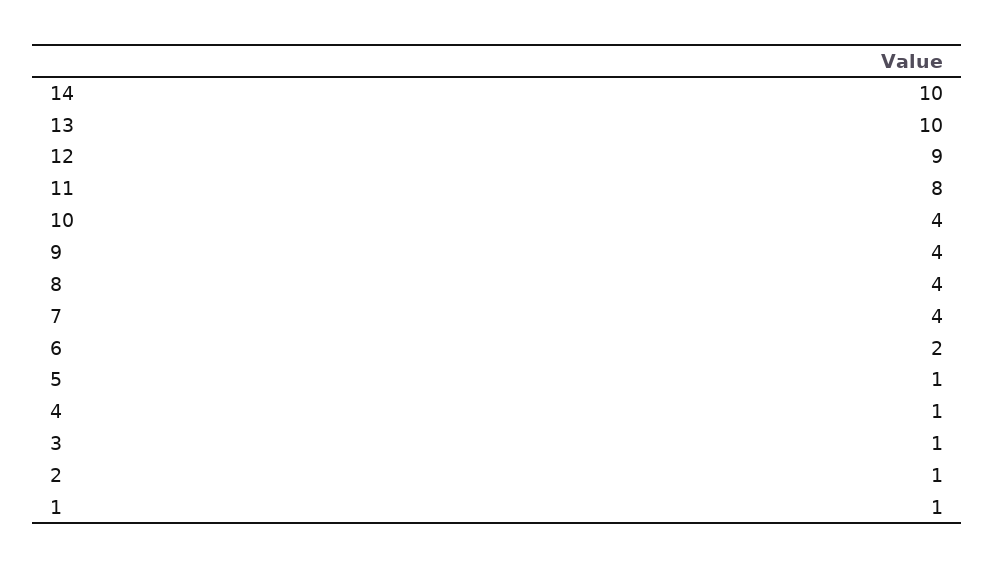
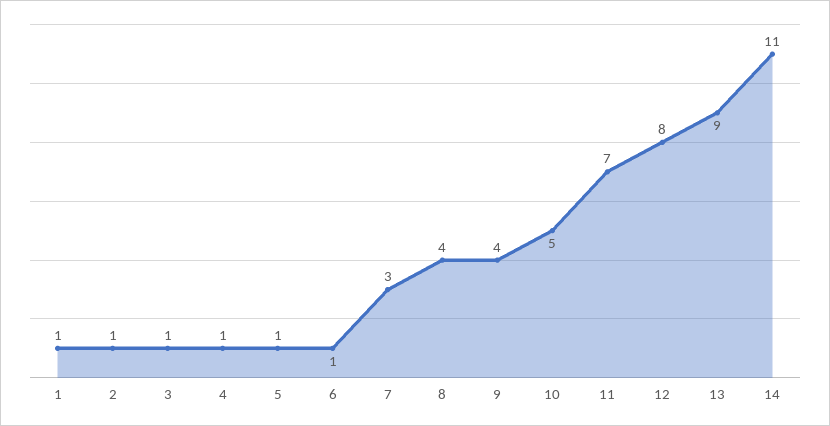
14: 10 -> 11
13: 10 -> 9
12: 9 -> 8
11: 8 -> 7
10: 4 -> 5
7: 4 -> 3
6: 2 -> 1

